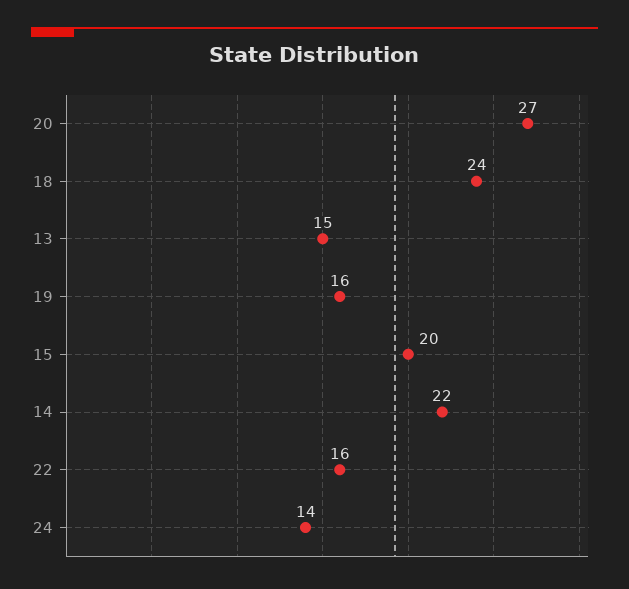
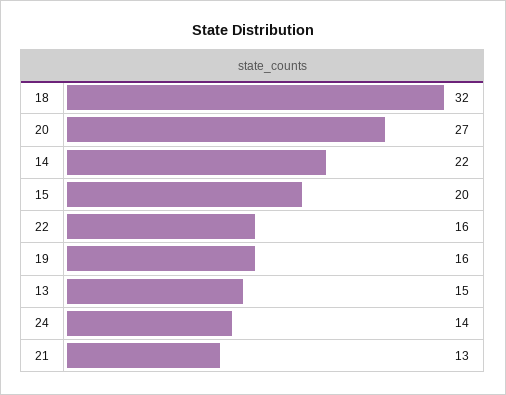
18: 24 -> 32
21: none -> 13

